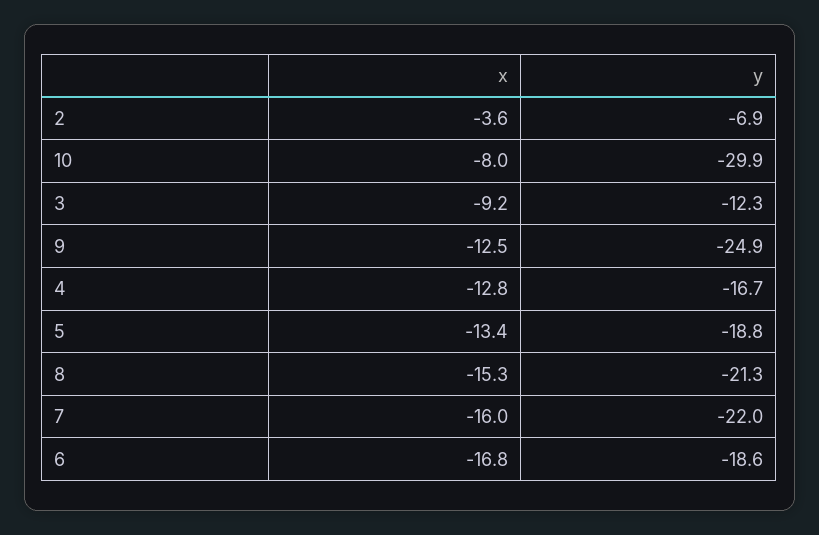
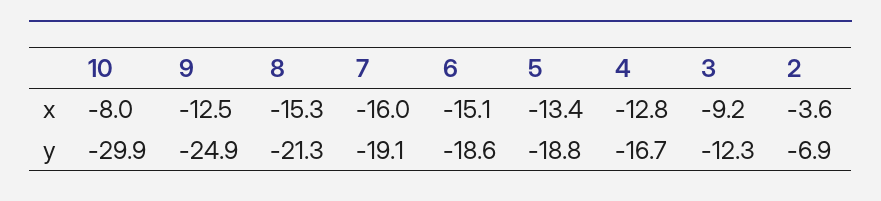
y, 7: -22 -> -19.1
x, 6: -16.8 -> -15.1

